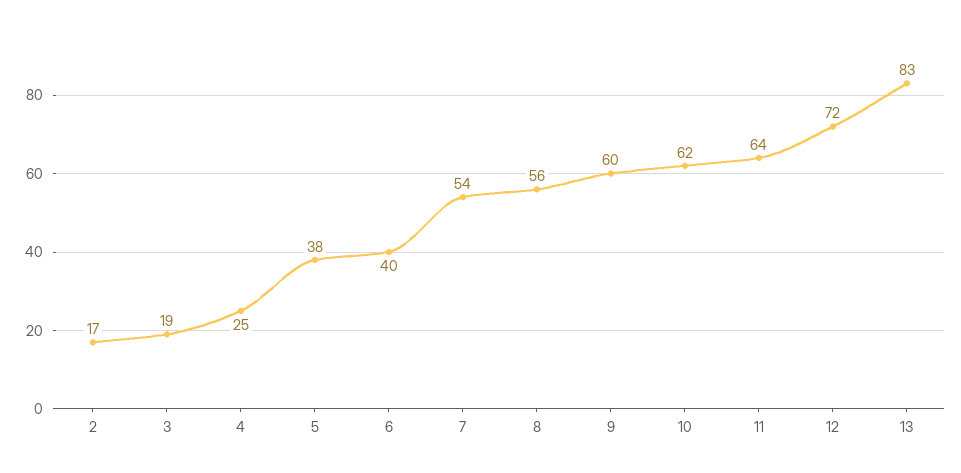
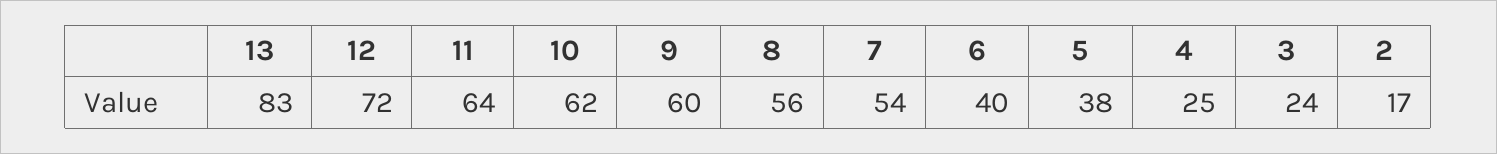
3: 19 -> 24

